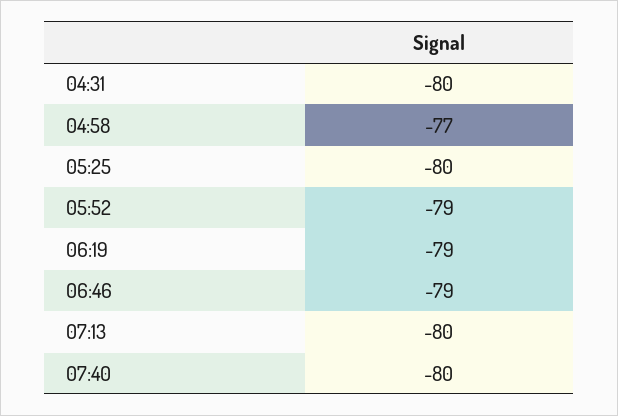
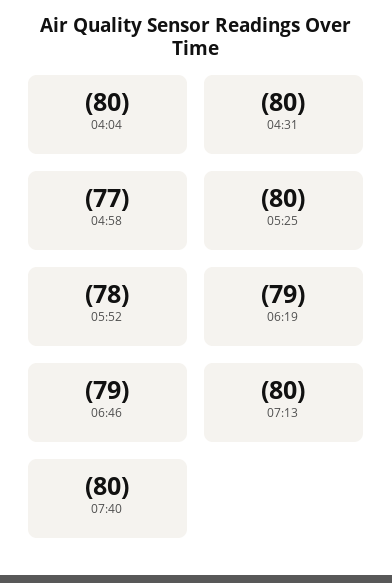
05:52: -79 -> -78
04:04: none -> -80

